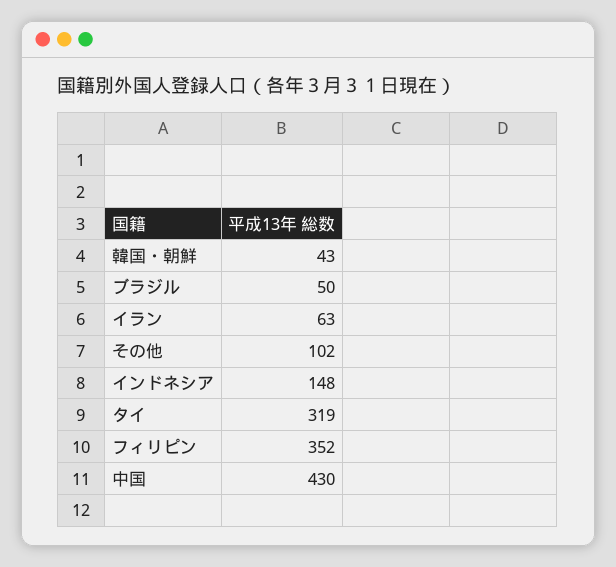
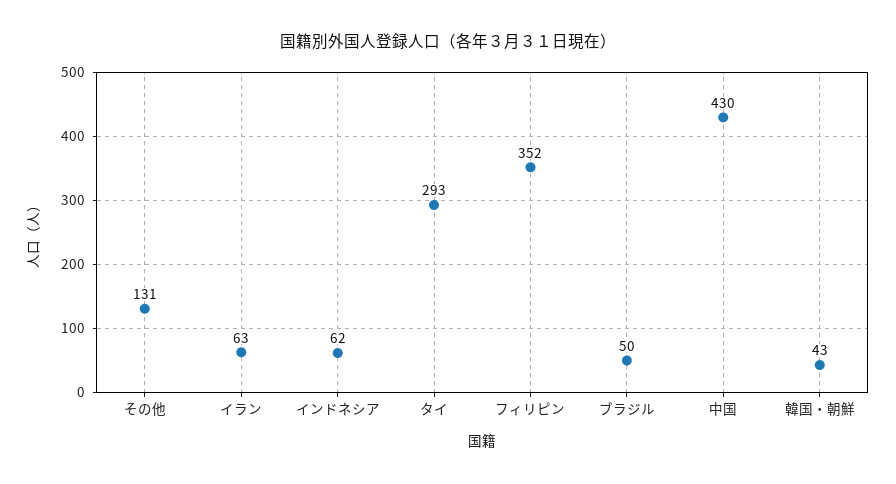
その他: 102 -> 131
インドネシア: 148 -> 62
タイ: 319 -> 293

